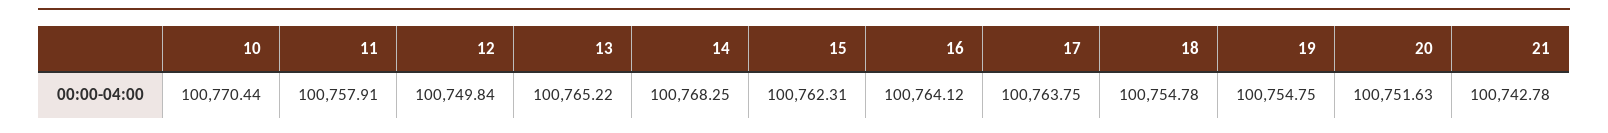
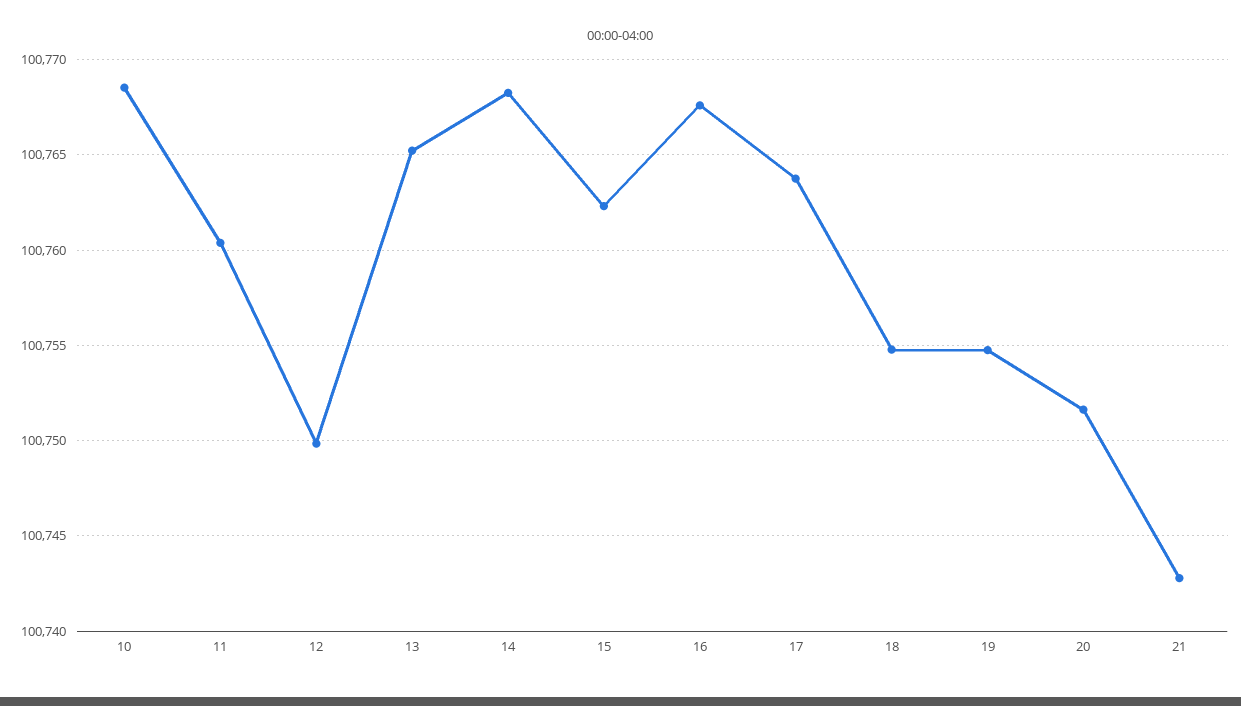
10: 100770.44 -> 100768.5
11: 100757.91 -> 100760.5
16: 100764.12 -> 100767.5

